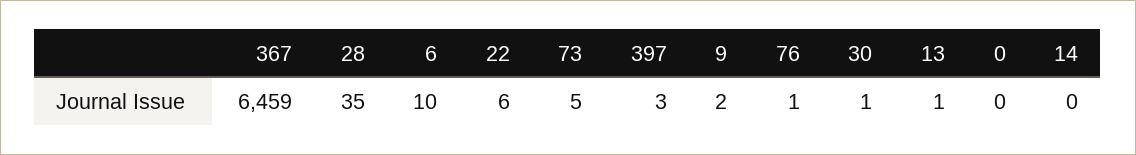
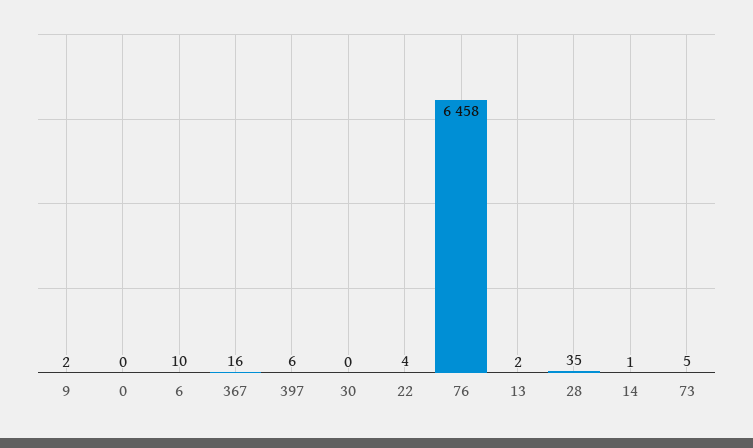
367: 6459 -> 16
22: 6 -> 4
397: 3 -> 6
76: 1 -> 6458
30: 1 -> 0
13: 1 -> 2
14: 0 -> 1

